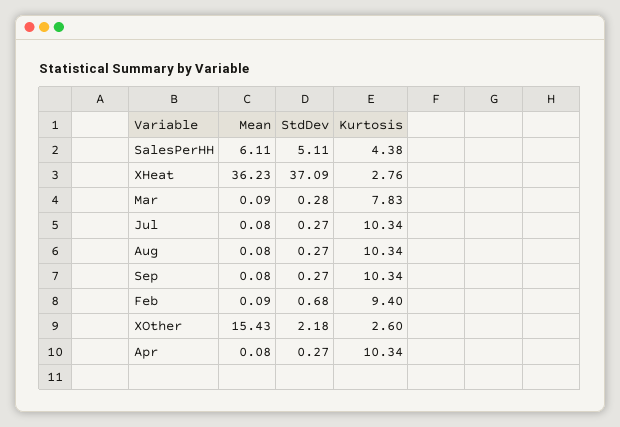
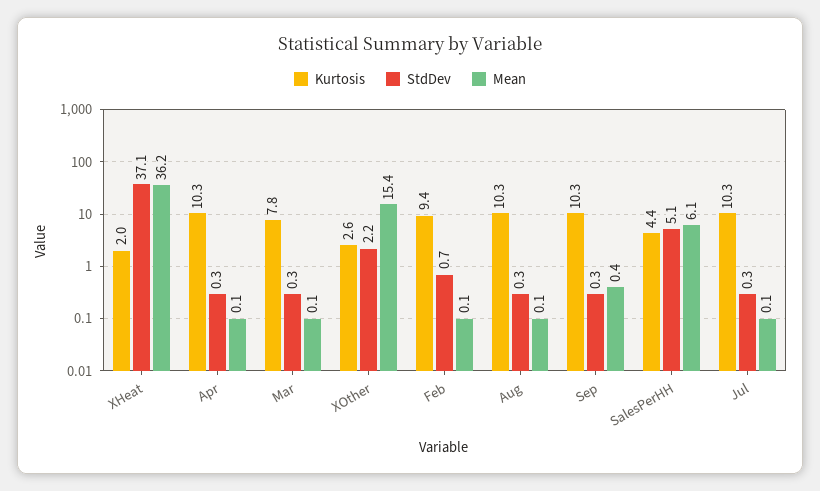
Kurtosis, XHeat: 2.76 -> 2
Mean, Sep: 0.08 -> 0.4

